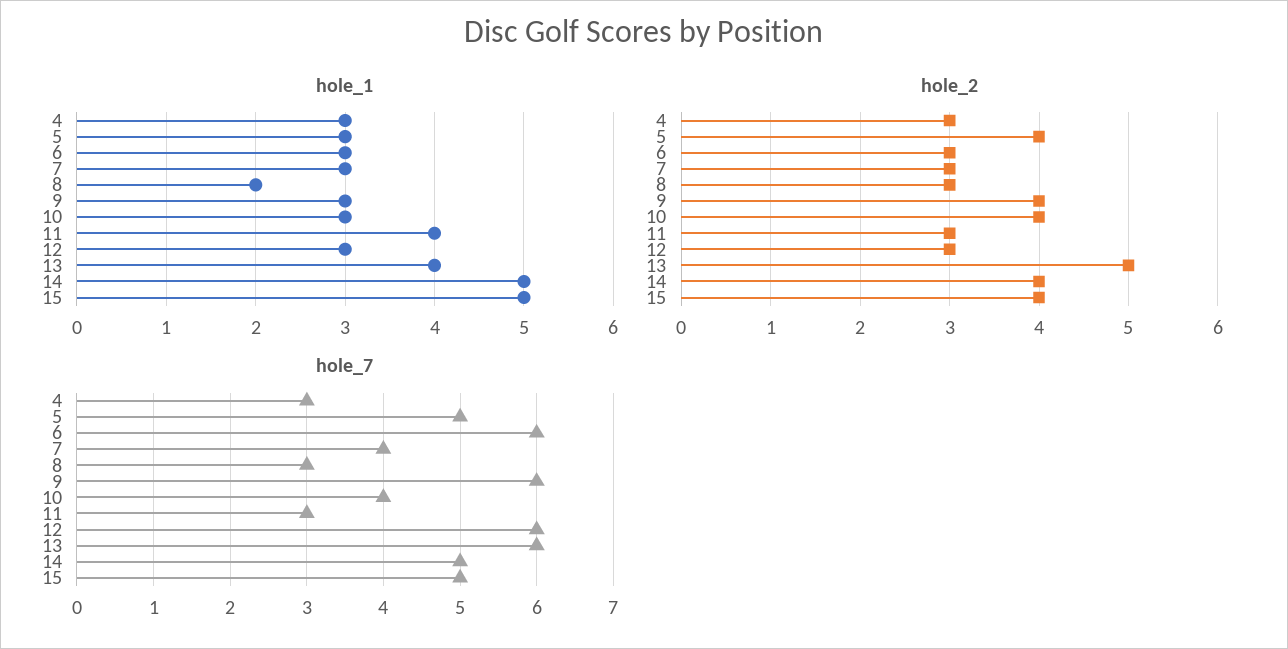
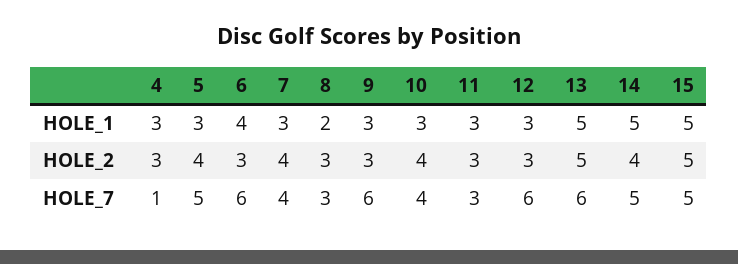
hole_1, 6: 3 -> 4
hole_1, 11: 4 -> 3
hole_1, 13: 4 -> 5
hole_2, 7: 3 -> 4
hole_2, 9: 4 -> 3
hole_2, 15: 4 -> 5
hole_7, 4: 3 -> 1

